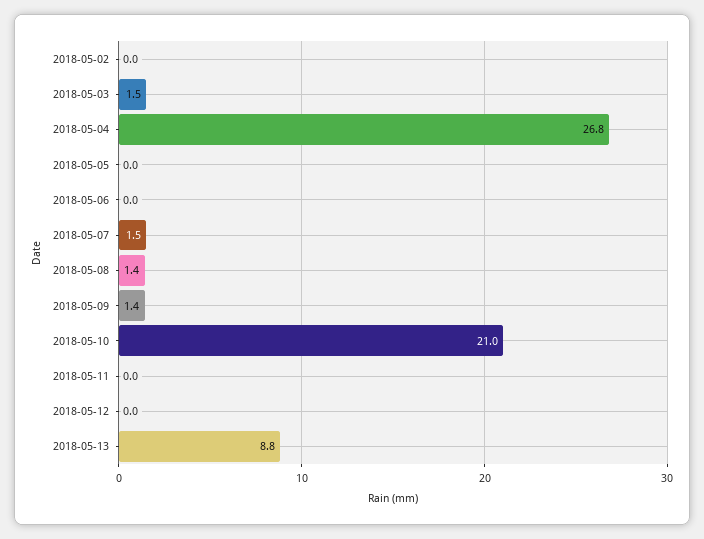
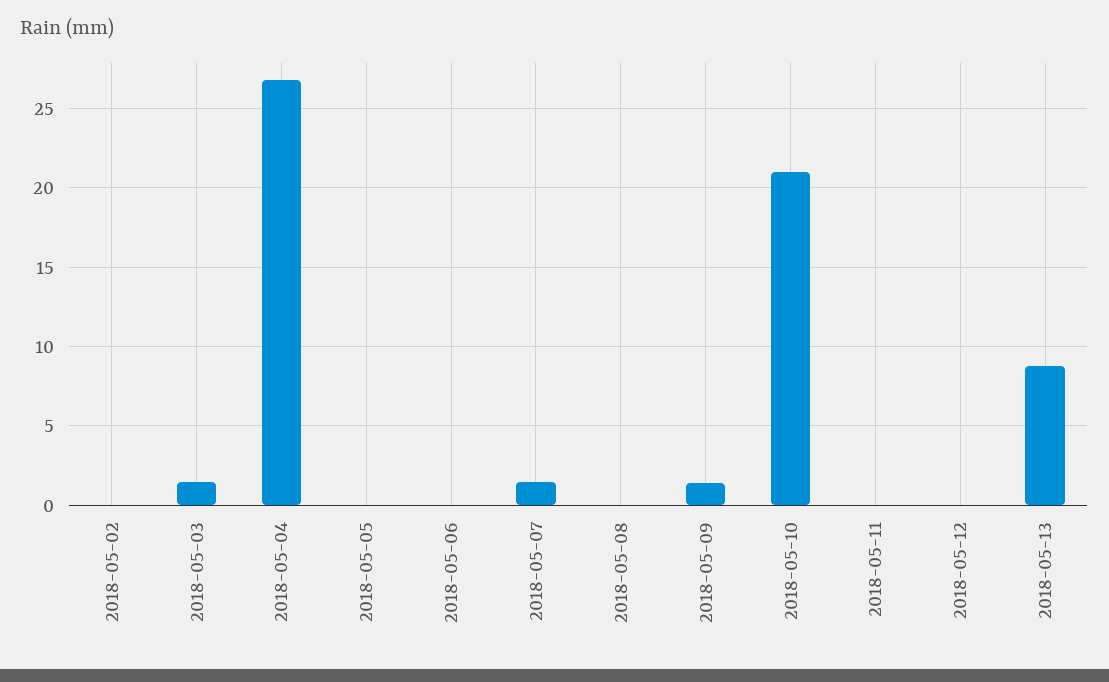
2018-05-08: 1.4 -> 0

